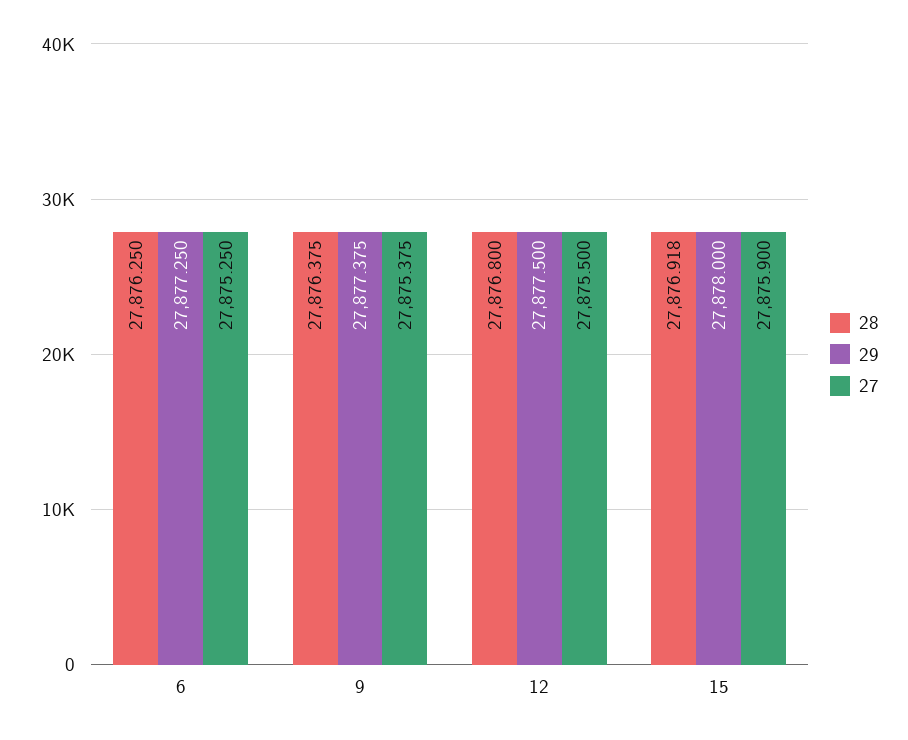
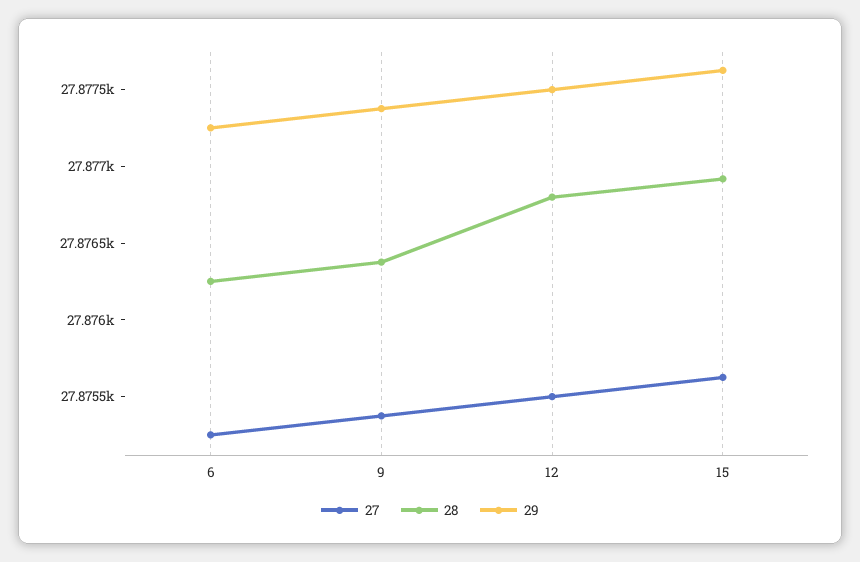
29, 15: 27878 -> 27877.6
27, 15: 27875.9 -> 27875.6

